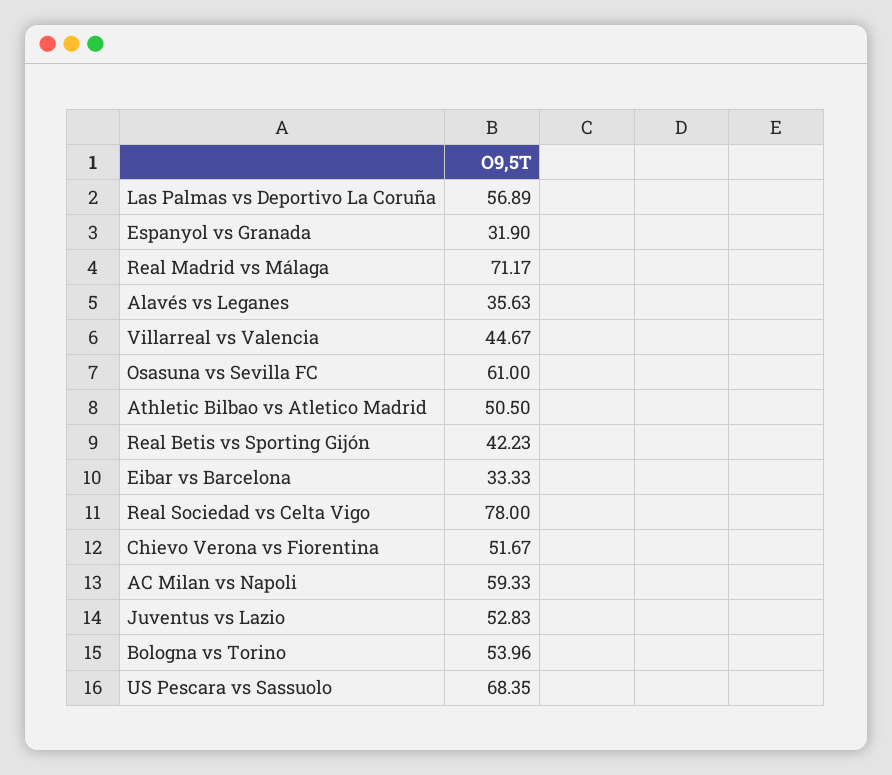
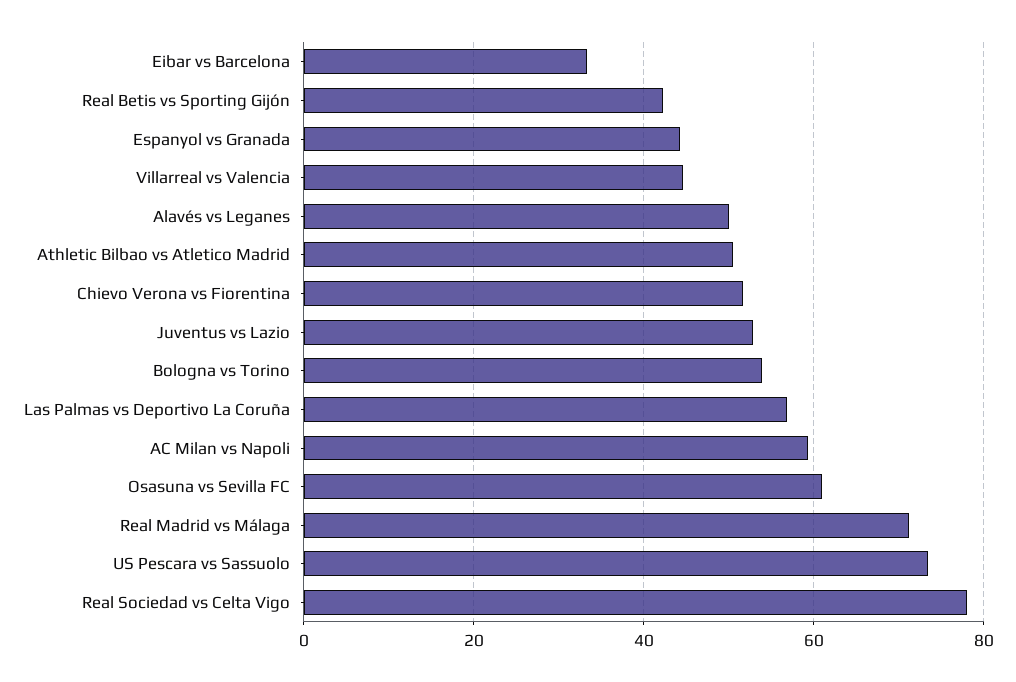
Espanyol vs Granada: 31.9 -> 44
Alavés vs Leganes: 35.63 -> 50
US Pescara vs Sassuolo: 68.35 -> 74

